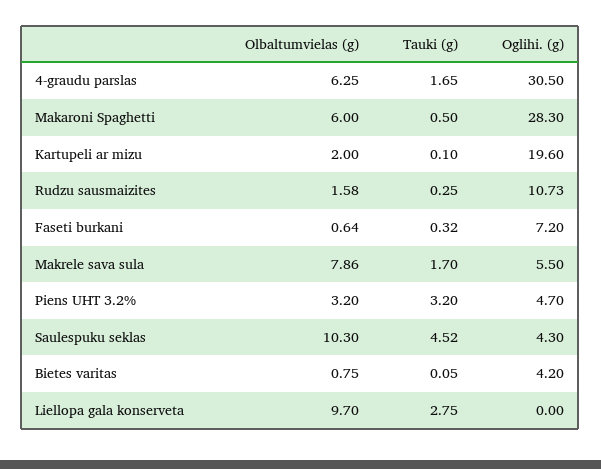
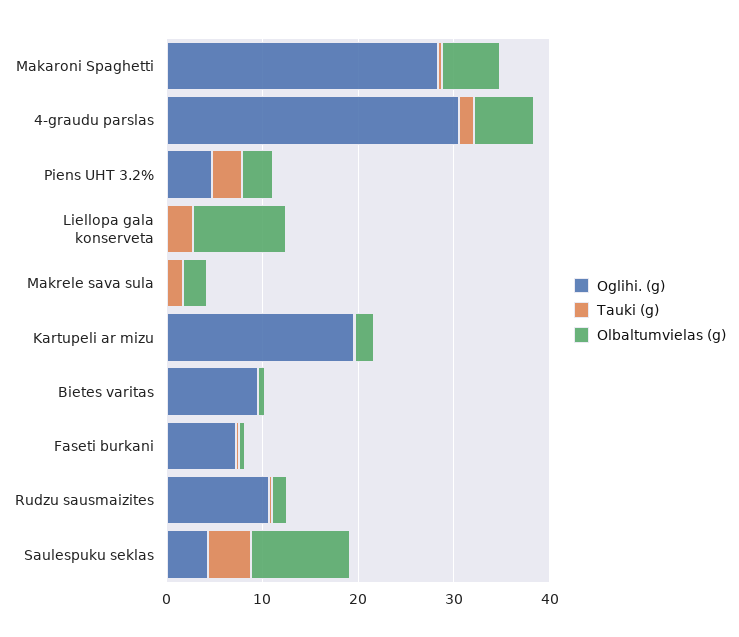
Olbaltumvielas (g), Makrele sava sula: 7.86 -> 2
Oglihi. (g), Makrele sava sula: 5.5 -> 0
Oglihi. (g), Bietes varitas: 4.2 -> 10

